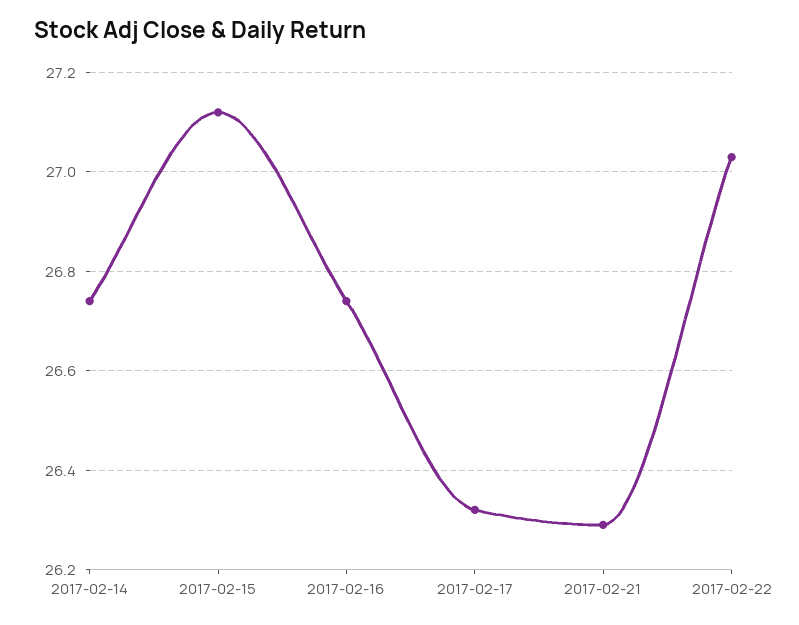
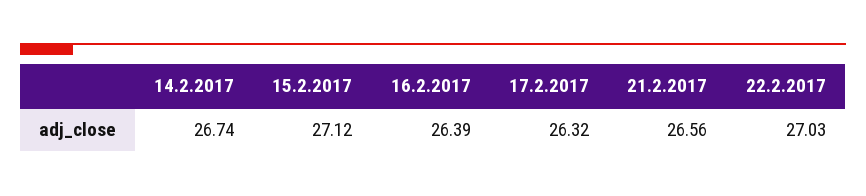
2017-02-16: 26.75 -> 26.39
2017-02-21: 26.3 -> 26.56

